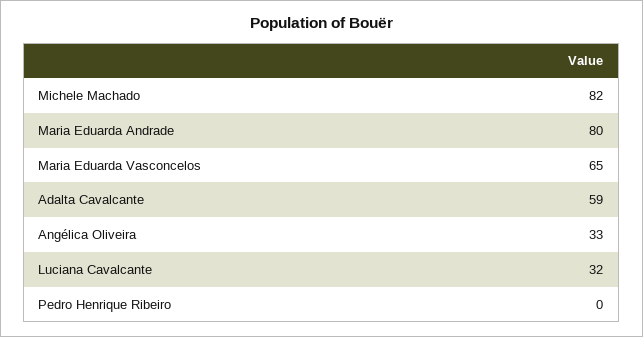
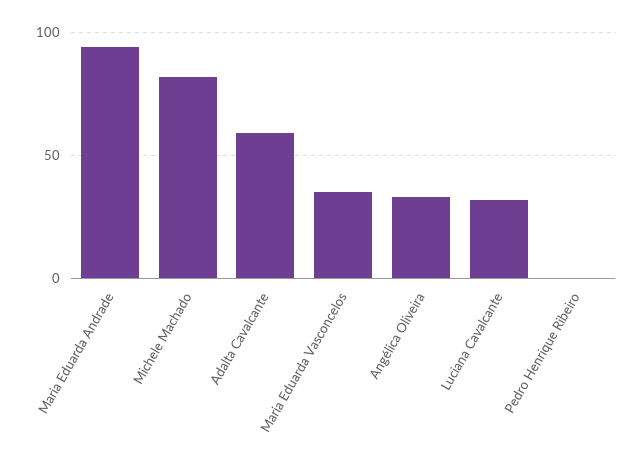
Maria Eduarda Andrade: 80 -> 95
Maria Eduarda Vasconcelos: 65 -> 35

